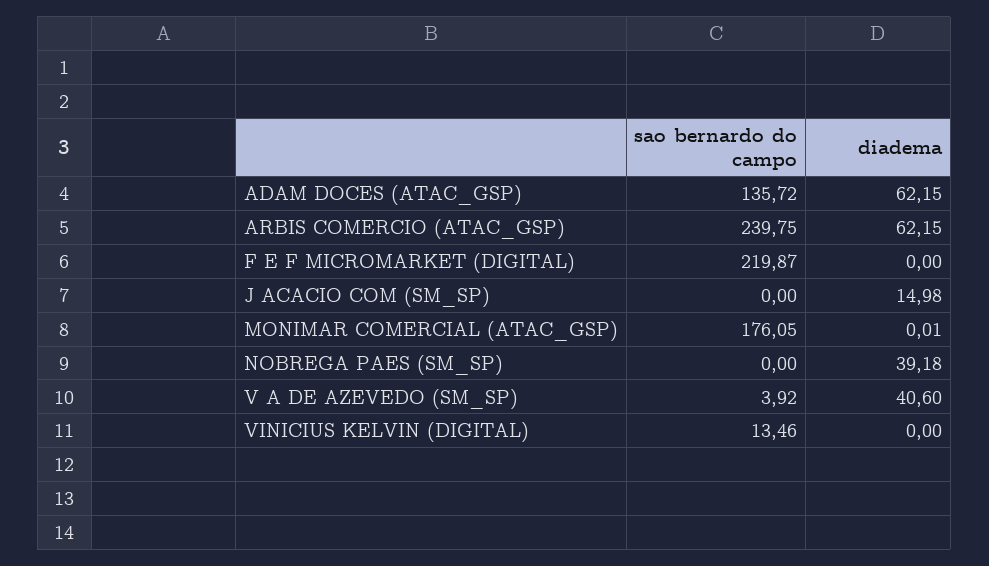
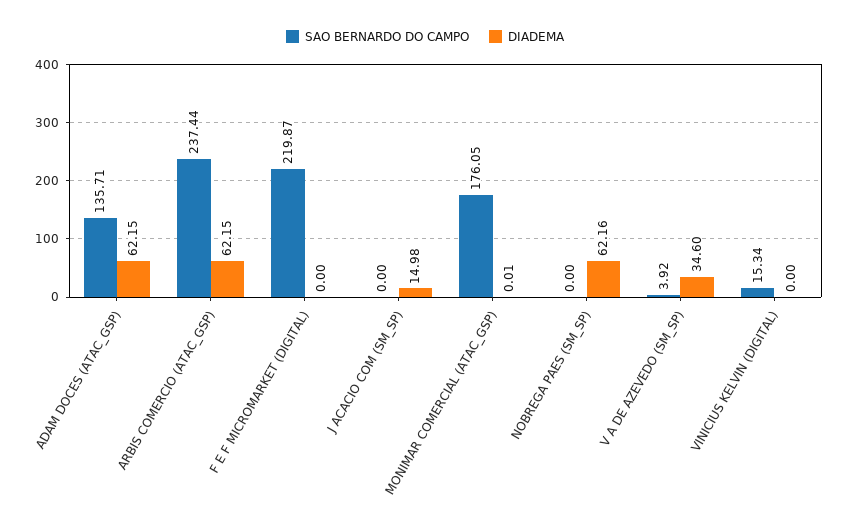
sao bernardo do campo, ADAM DOCES (ATAC_GSP): 135.72 -> 135.71
sao bernardo do campo, ARBIS COMERCIO (ATAC_GSP): 239.75 -> 237.44
diadema, NOBREGA PAES (SM_SP): 39.18 -> 62.16
diadema, V A DE AZEVEDO (SM_SP): 40.6 -> 34.6
sao bernardo do campo, VINICIUS KELVIN (DIGITAL): 13.46 -> 15.34

